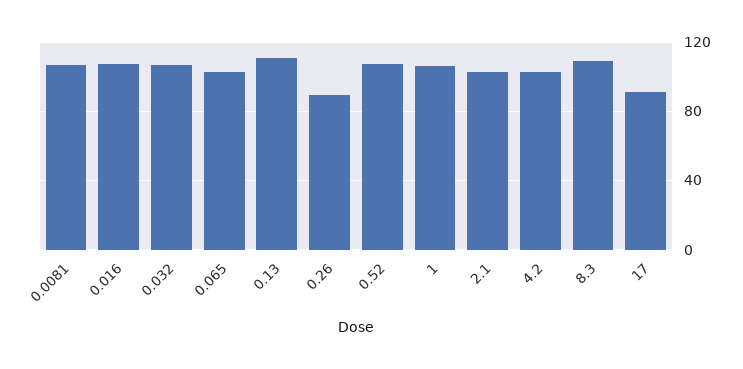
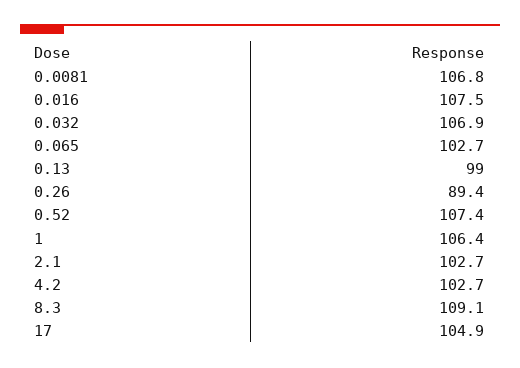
0.13: 110 -> 99
17: 90 -> 104.9

